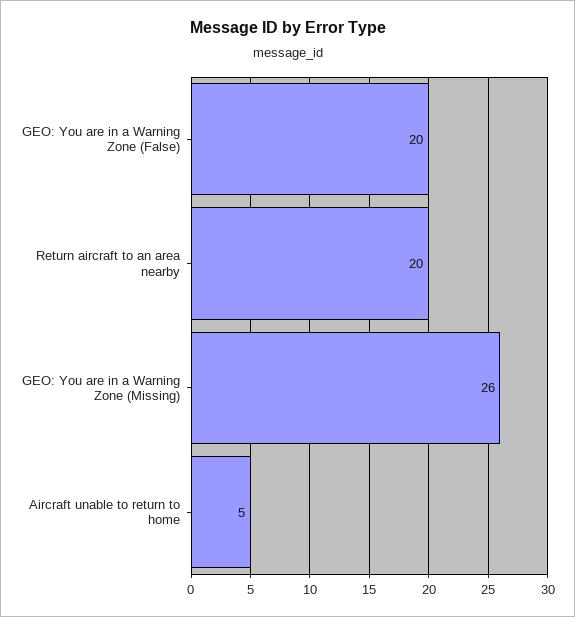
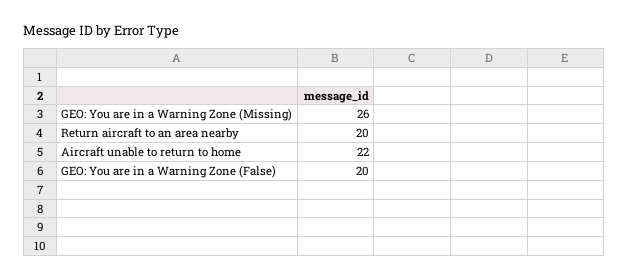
Aircraft unable to return to home: 5 -> 22

